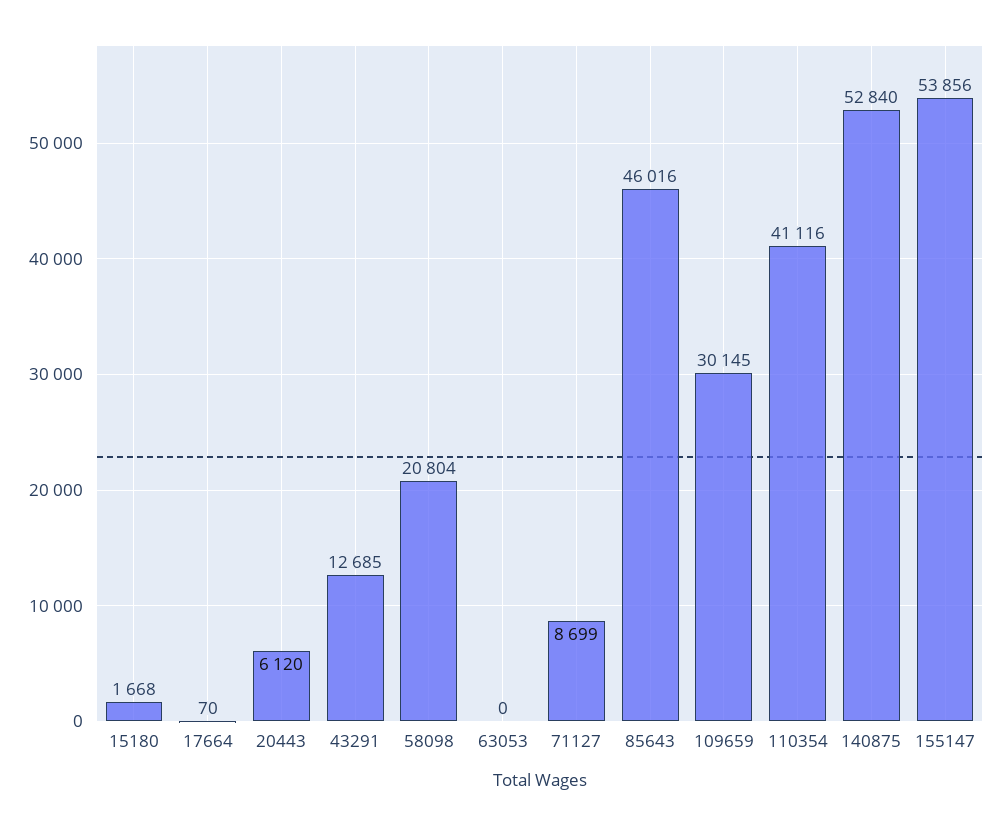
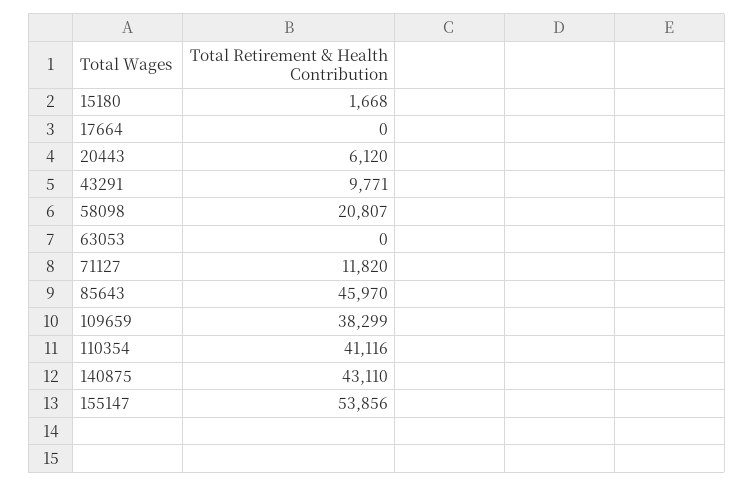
17664: 70 -> 0
43291: 12685 -> 9771
58098: 20804 -> 20807
71127: 8699 -> 11820
85643: 46016 -> 45970
109659: 30145 -> 38299
140875: 52840 -> 43110

